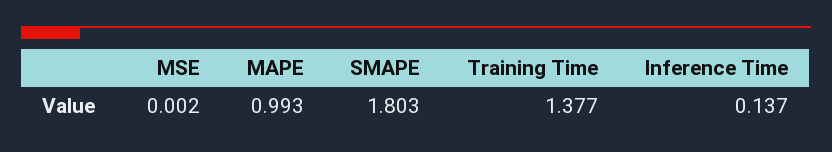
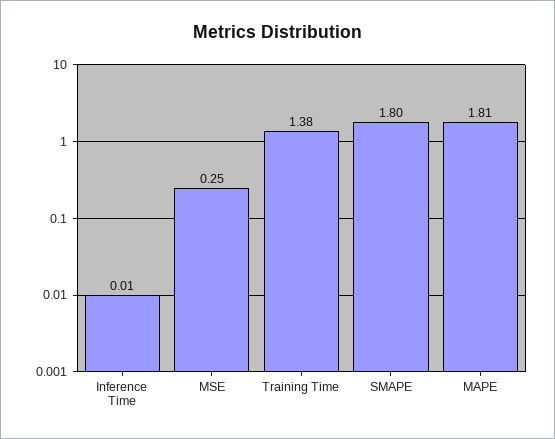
MSE: 0.002 -> 0.25
MAPE: 0.993 -> 1.81
Inference Time: 0.137 -> 0.01

